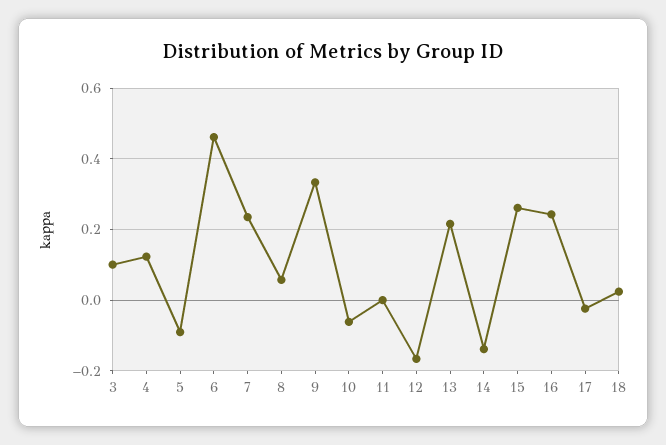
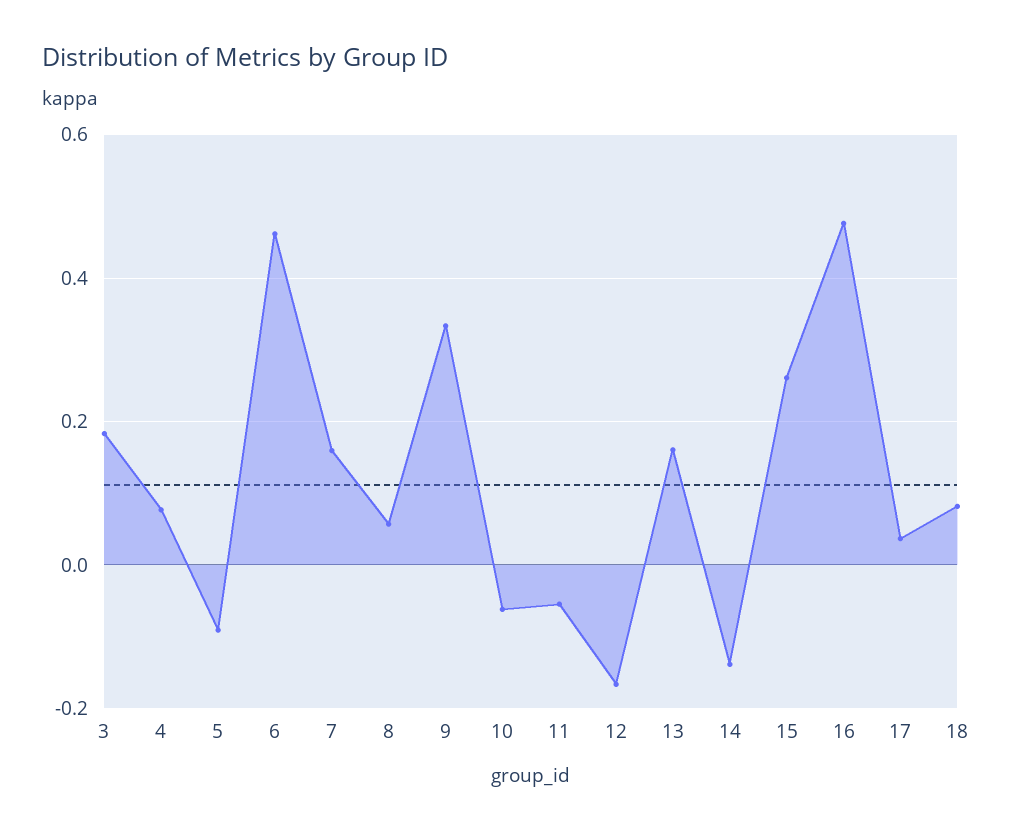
3: 0.1 -> 0.18
4: 0.12 -> 0.08
7: 0.24 -> 0.16
11: 0 -> -0.06
13: 0.22 -> 0.16
16: 0.24 -> 0.48
17: -0.02 -> 0.04
18: 0.02 -> 0.08

